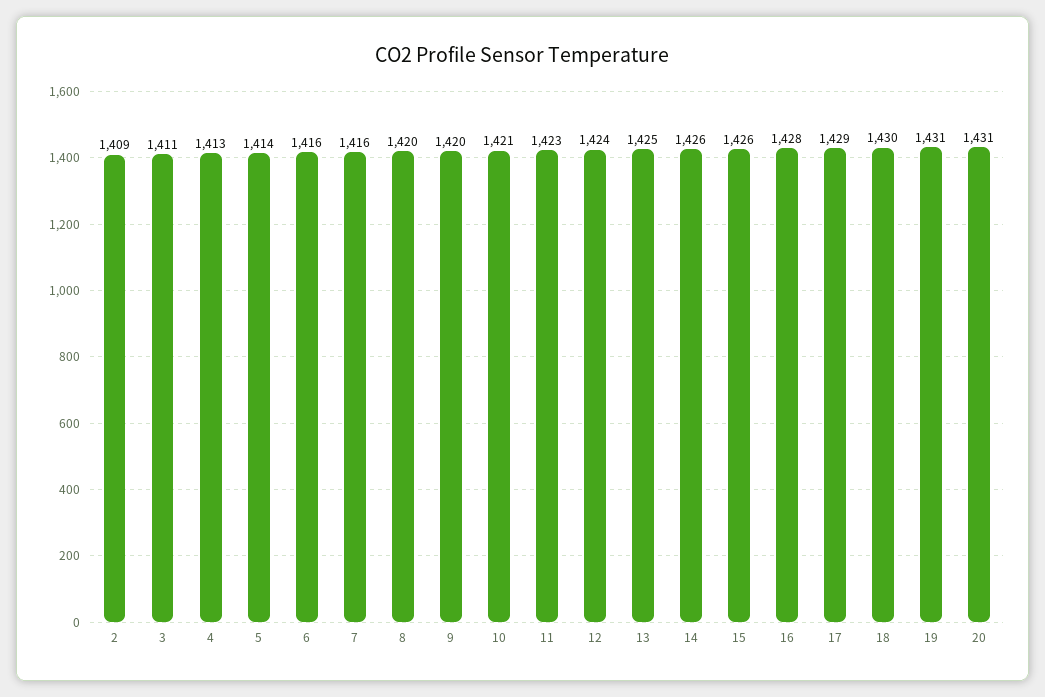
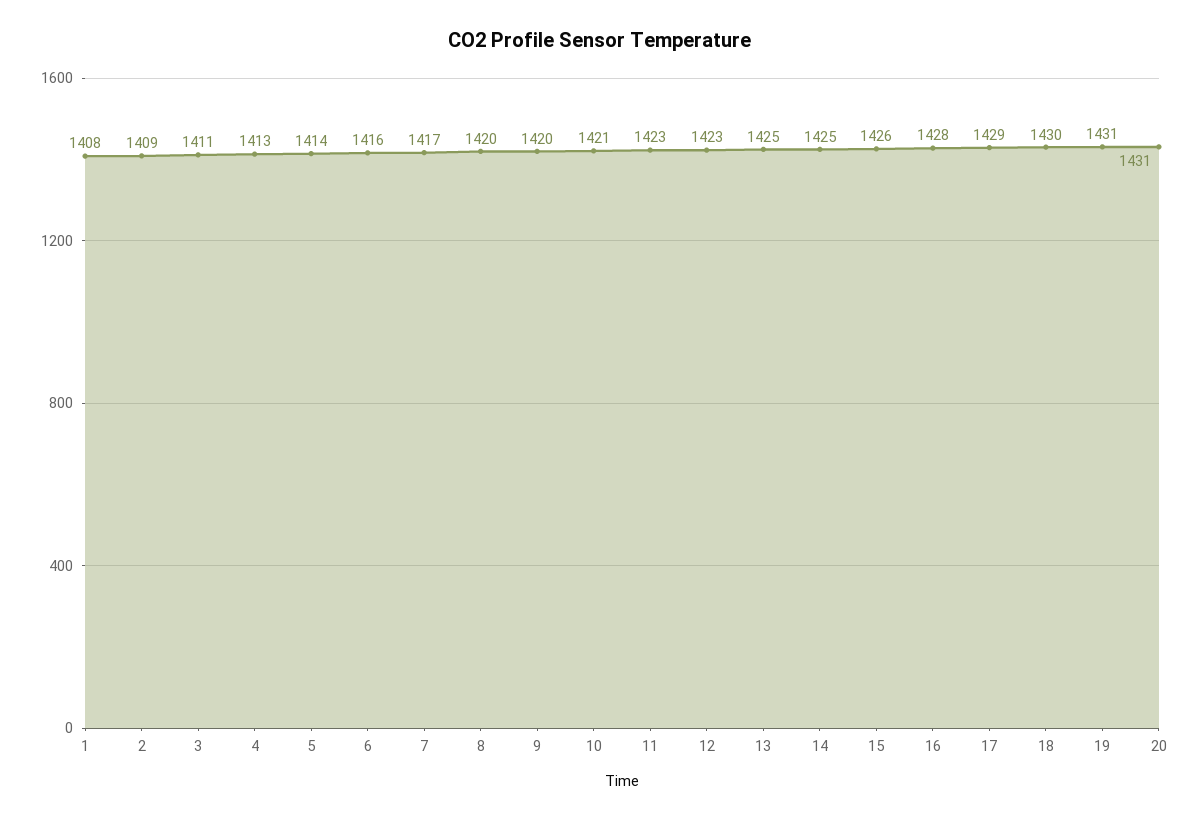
7: 1416 -> 1417
12: 1424 -> 1423
14: 1426 -> 1425
1: none -> 1408

